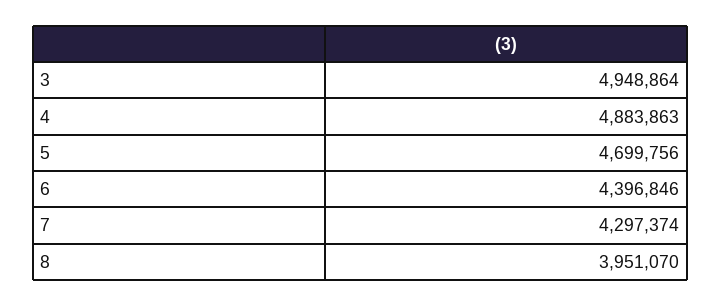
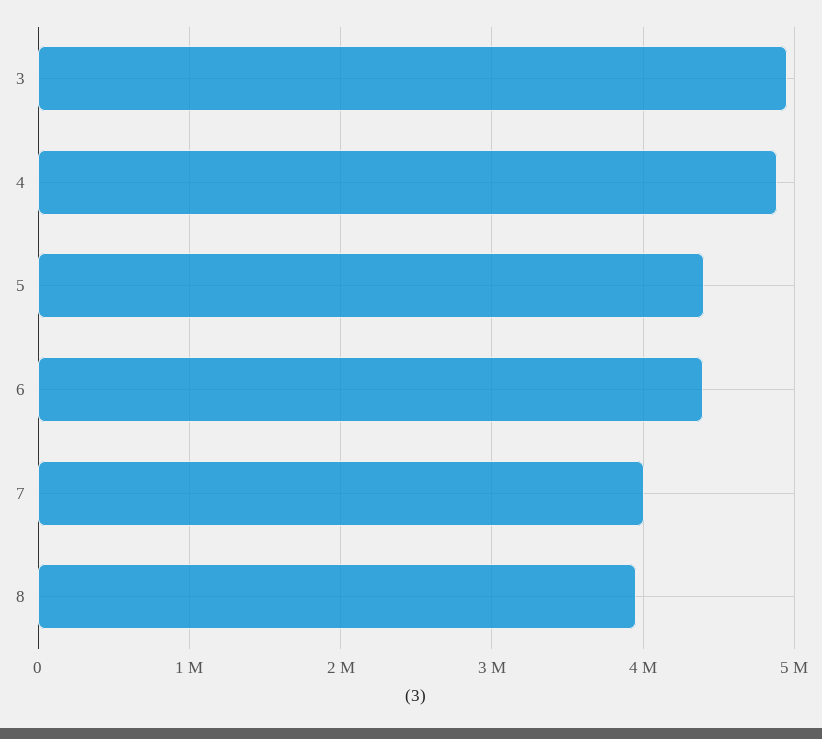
5: 4699756 -> 4400000
7: 4297374 -> 4000000

